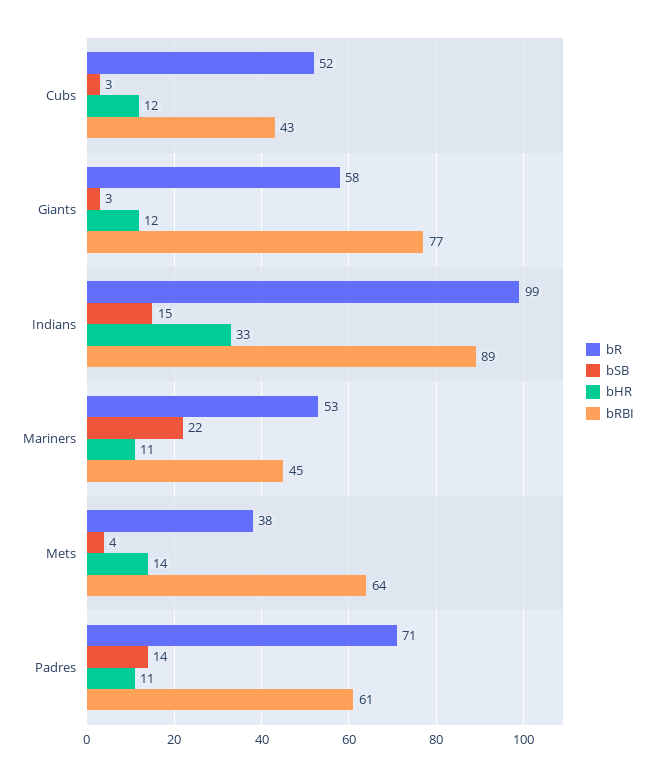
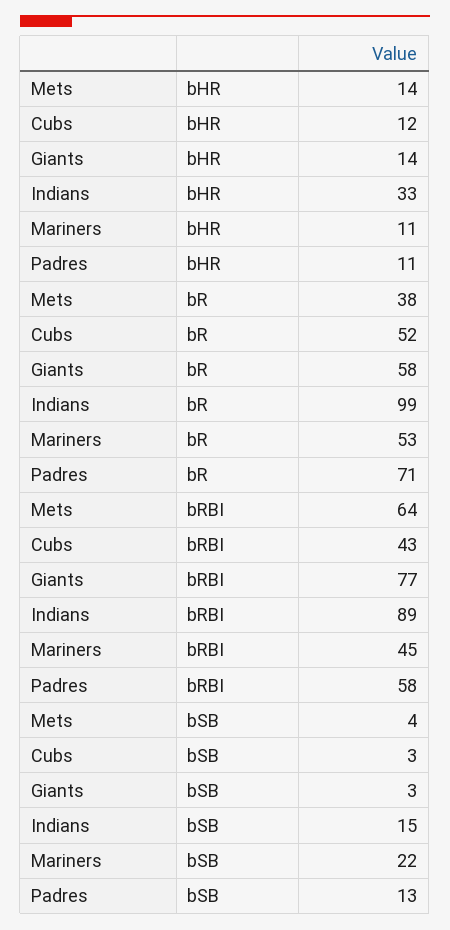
bHR, Giants: 12 -> 14
bSB, Padres: 14 -> 13
bRBI, Padres: 61 -> 58

